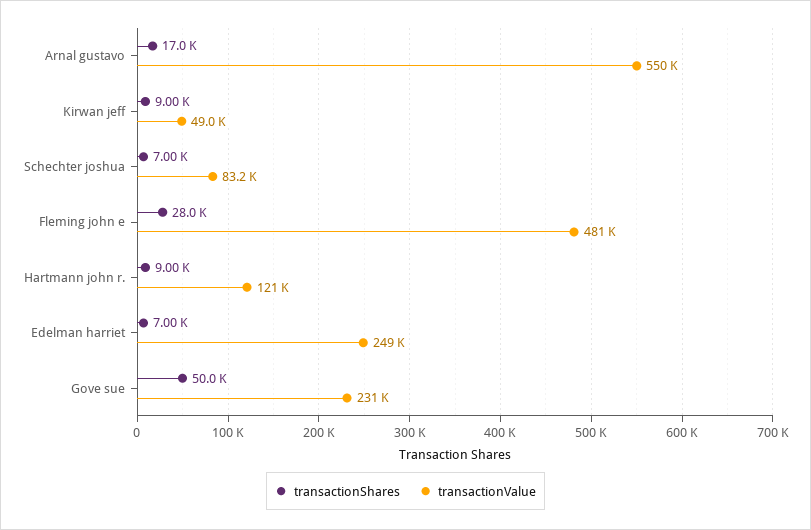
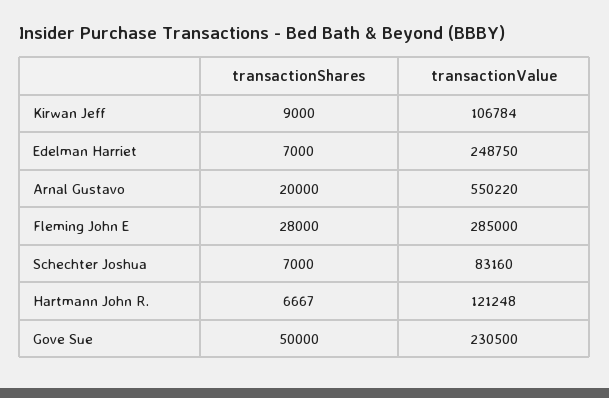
transactionShares, Arnal gustavo: 17000 -> 20000
transactionValue, Kirwan jeff: 49000 -> 106784
transactionValue, Fleming john e: 481000 -> 285000
transactionShares, Hartmann john r.: 9000 -> 6667

